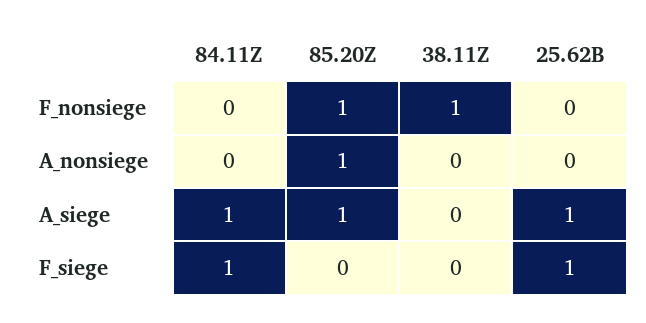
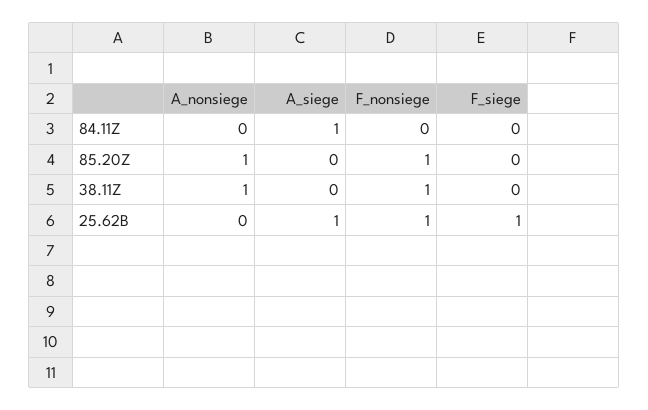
25.62B, F_nonsiege: 0 -> 1
38.11Z, A_nonsiege: 0 -> 1
85.20Z, A_siege: 1 -> 0
84.11Z, F_siege: 1 -> 0

